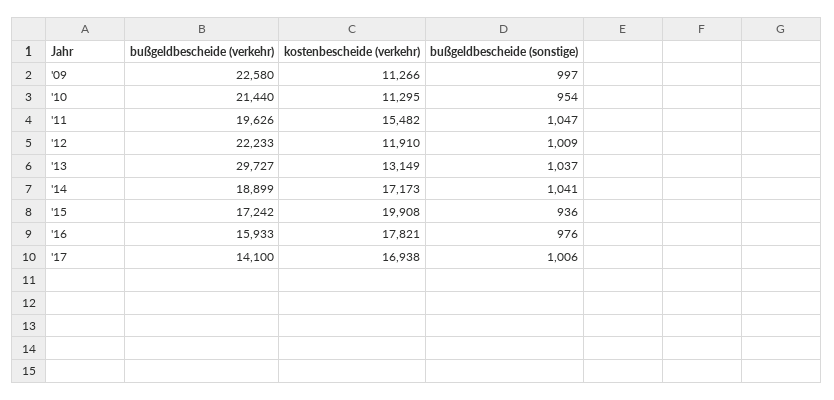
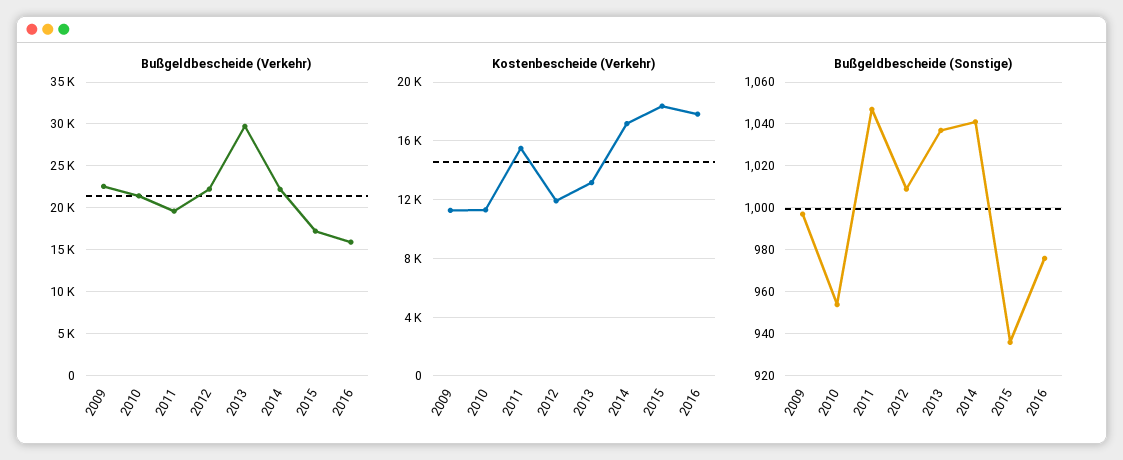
bußgeldbescheide (verkehr), '14: 18899 -> 22000
kostenbescheide (verkehr), '15: 19908 -> 18500
bußgeldbescheide (verkehr), '17: 14100 -> none
kostenbescheide (verkehr), '17: 16938 -> none
bußgeldbescheide (sonstige), '17: 1006 -> none

